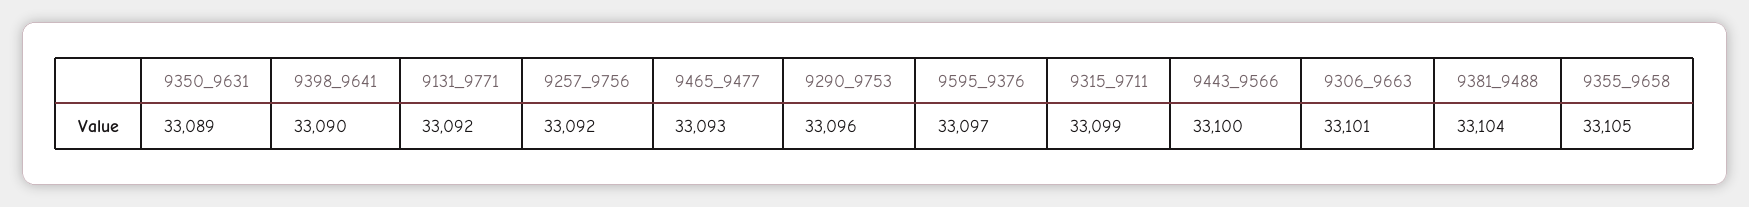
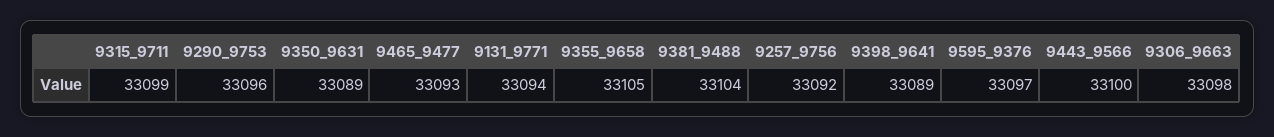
9398_9641: 33090 -> 33089
9131_9771: 33092 -> 33094
9306_9663: 33101 -> 33098

